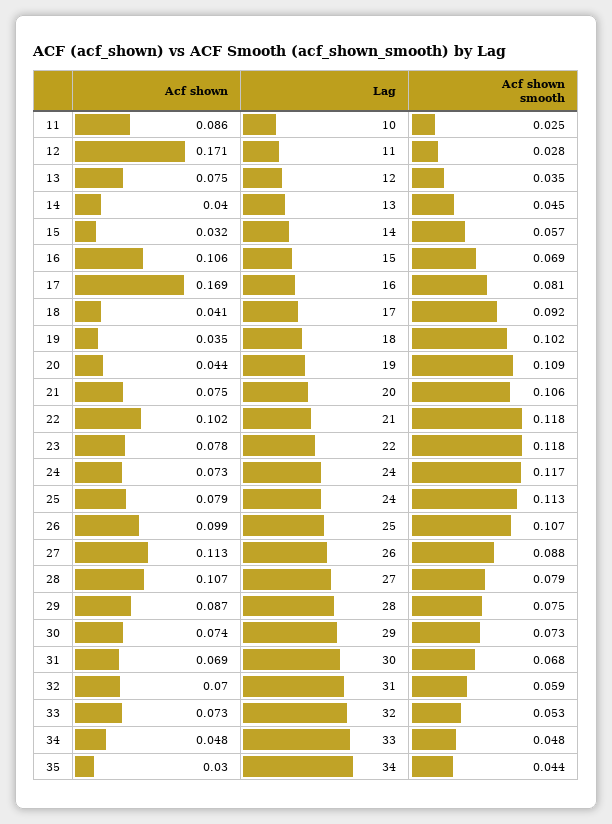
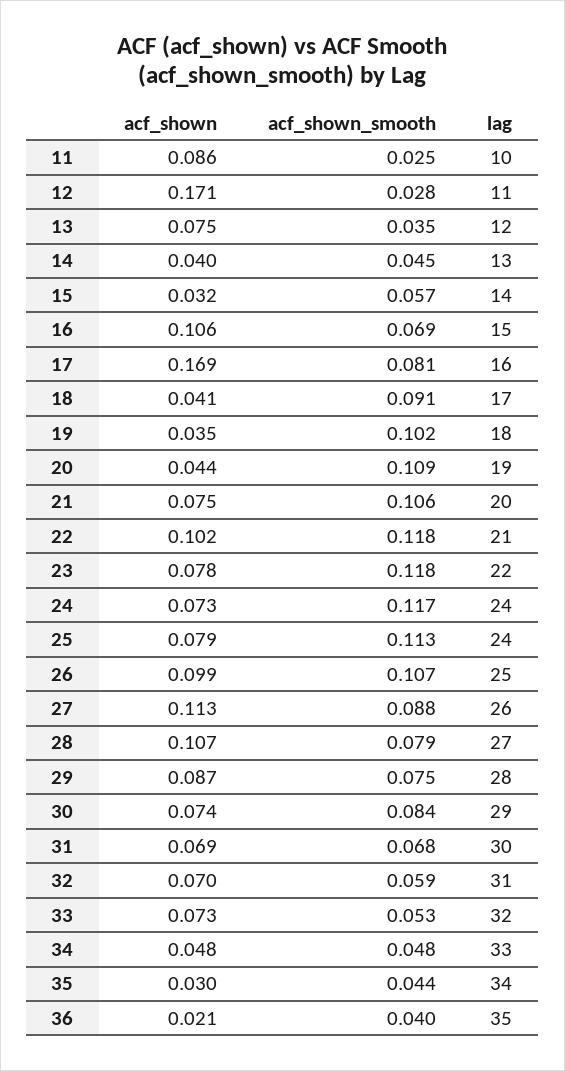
Acf shown smooth, 18: 0.092 -> 0.091
Acf shown smooth, 30: 0.073 -> 0.084
Acf shown, 36: none -> 0.021
Acf shown smooth, 36: none -> 0.04
Lag, 36: none -> 35

